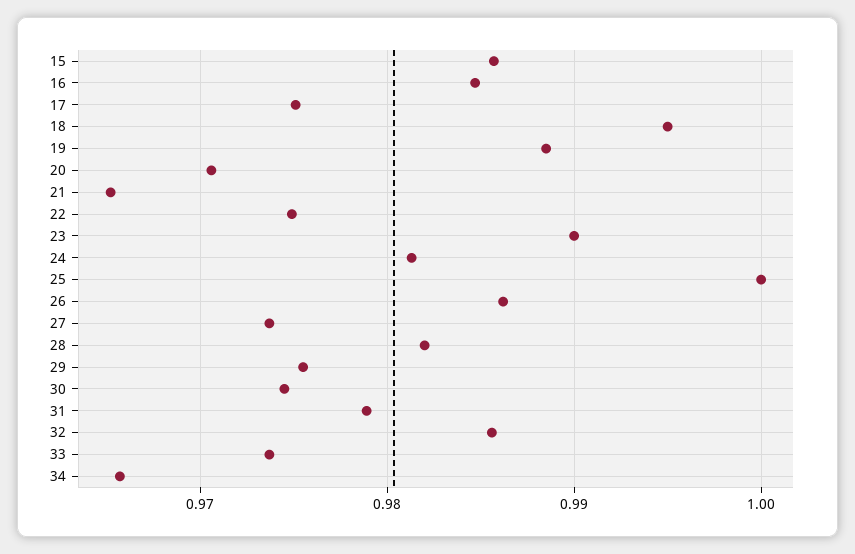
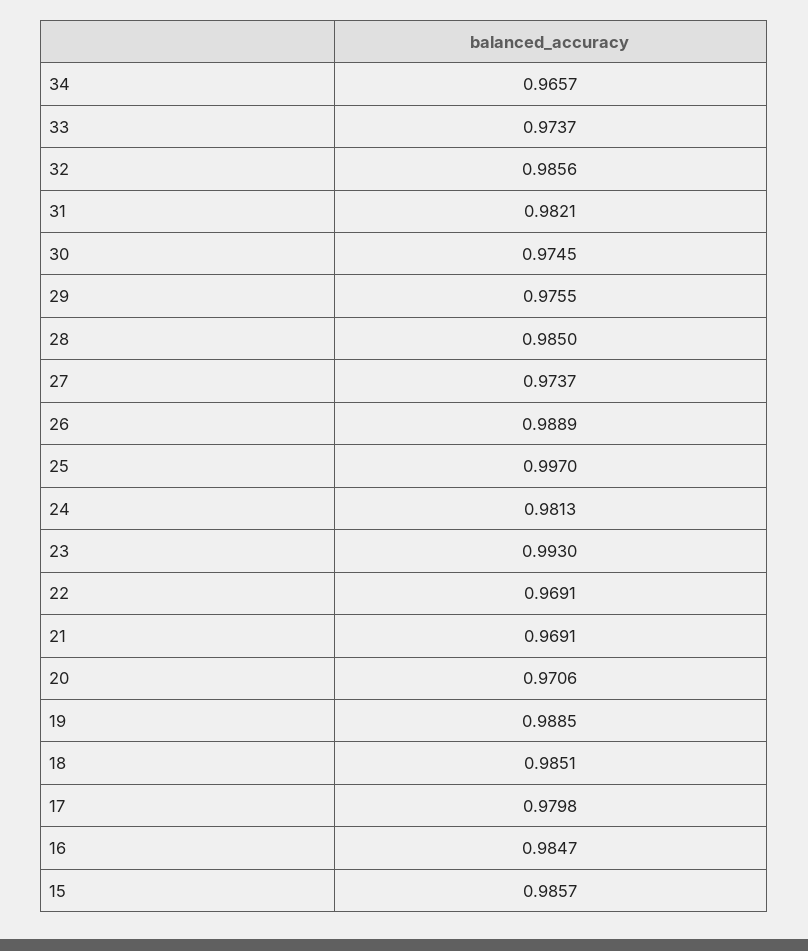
17: 0.975 -> 0.9798
18: 0.995 -> 0.9851
21: 0.965 -> 0.9691
22: 0.975 -> 0.9691
23: 0.99 -> 0.993
25: 1 -> 0.997
26: 0.986 -> 0.9889
28: 0.982 -> 0.985
31: 0.979 -> 0.9821

